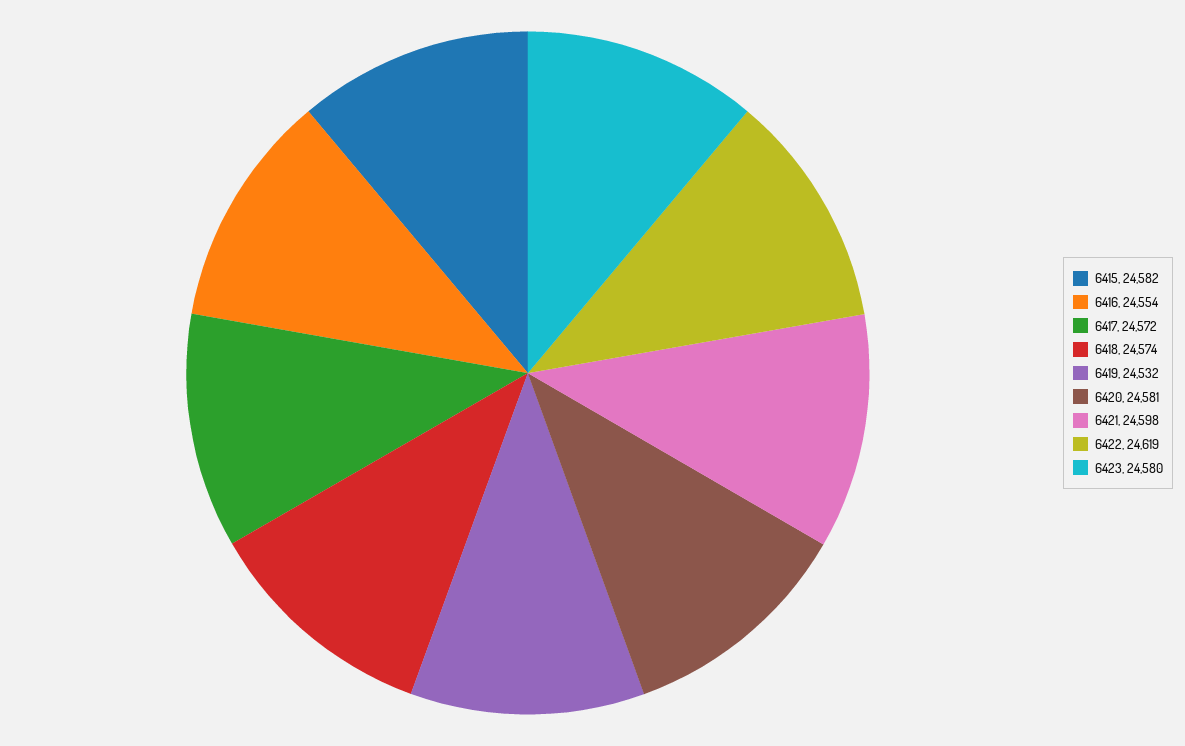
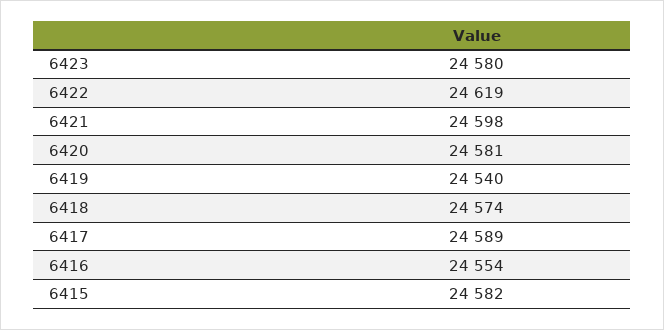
6417: 24572 -> 24589
6419: 24532 -> 24540

